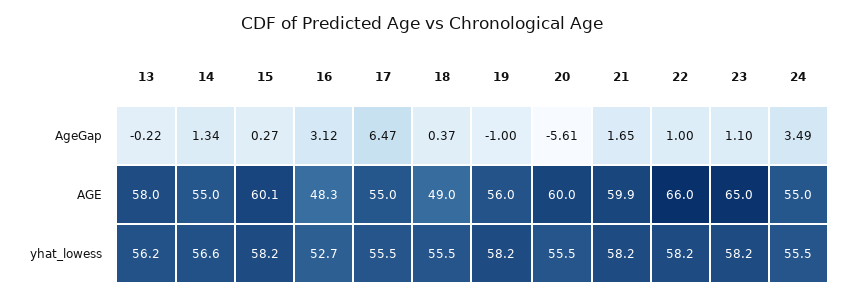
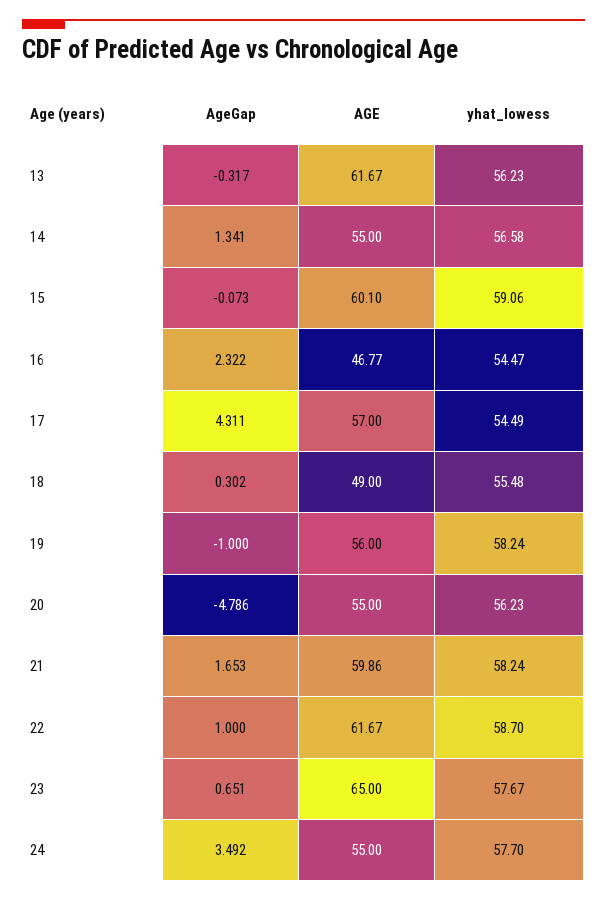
13, AgeGap: -0.22 -> -0.317
15, AgeGap: 0.27 -> -0.073
16, AgeGap: 3.12 -> 2.322
17, AgeGap: 6.47 -> 4.311
18, AgeGap: 0.37 -> 0.302
20, AgeGap: -5.61 -> -4.786
23, AgeGap: 1.1 -> 0.651
13, AGE: 58 -> 61.67
16, AGE: 48.3 -> 46.77
17, AGE: 55 -> 57
20, AGE: 60 -> 55
22, AGE: 66 -> 61.67
15, yhat_lowess: 58.2 -> 59.06
16, yhat_lowess: 52.7 -> 54.47
17, yhat_lowess: 55.5 -> 54.49
20, yhat_lowess: 55.5 -> 56.23
22, yhat_lowess: 58.2 -> 58.7
23, yhat_lowess: 58.2 -> 57.67
24, yhat_lowess: 55.5 -> 57.7

